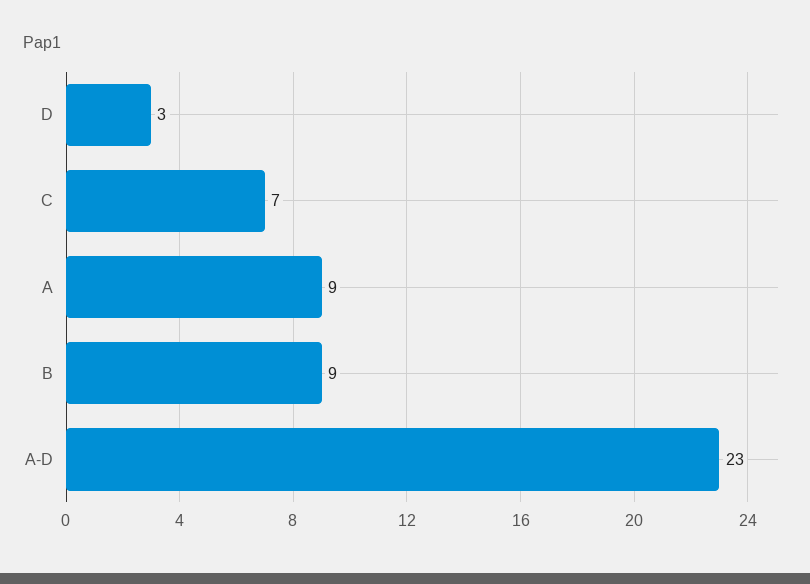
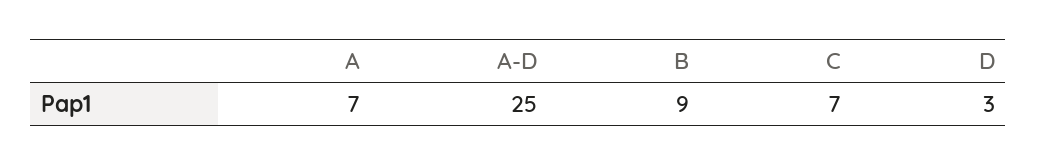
A: 9 -> 7
A-D: 23 -> 25

